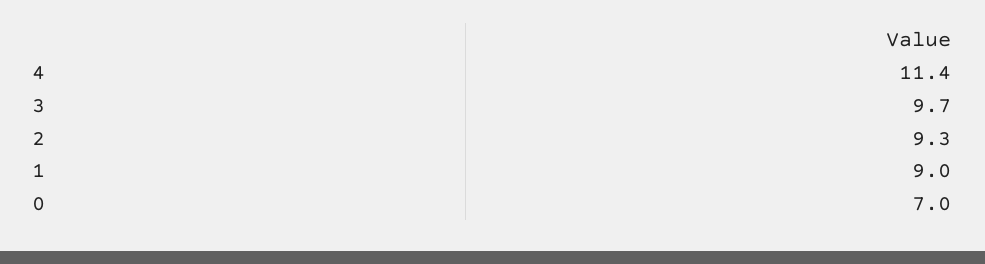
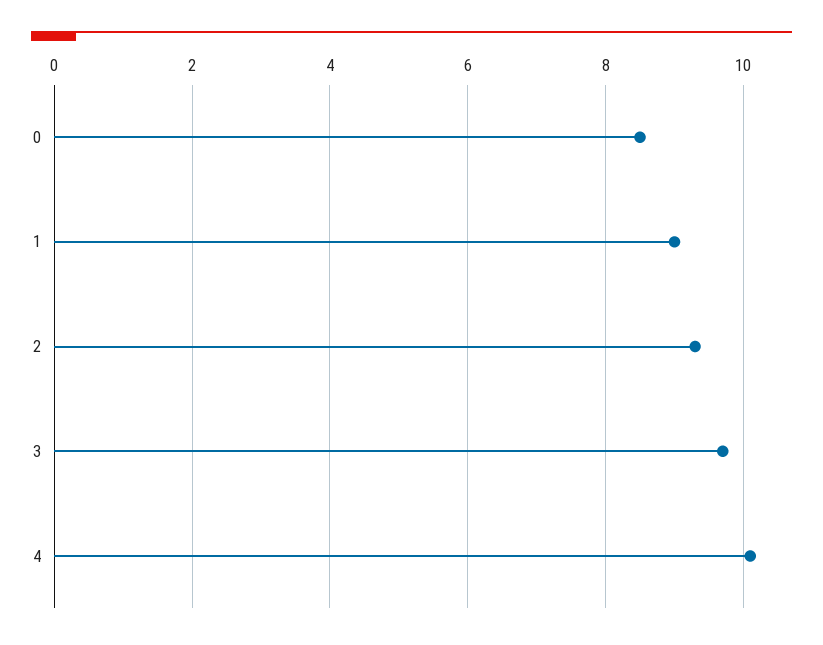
4: 11.4 -> 10
0: 7 -> 8.5

